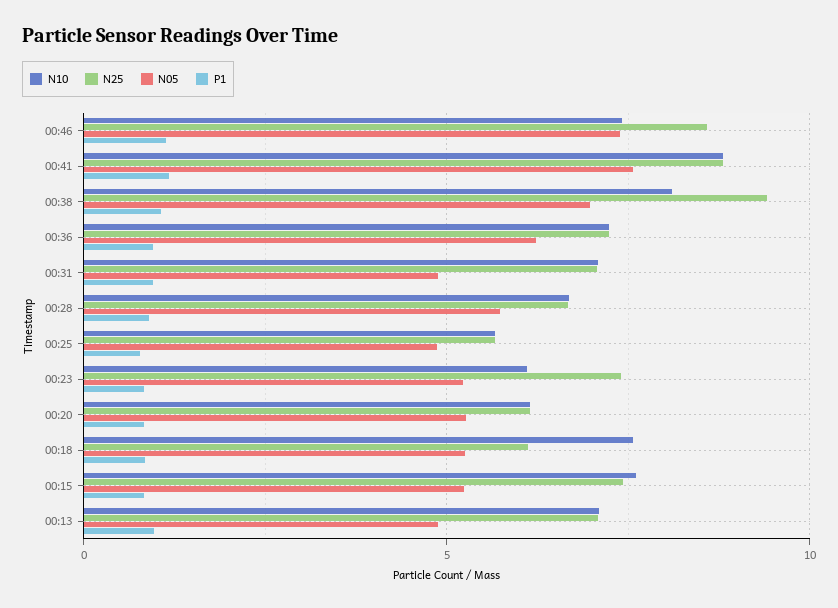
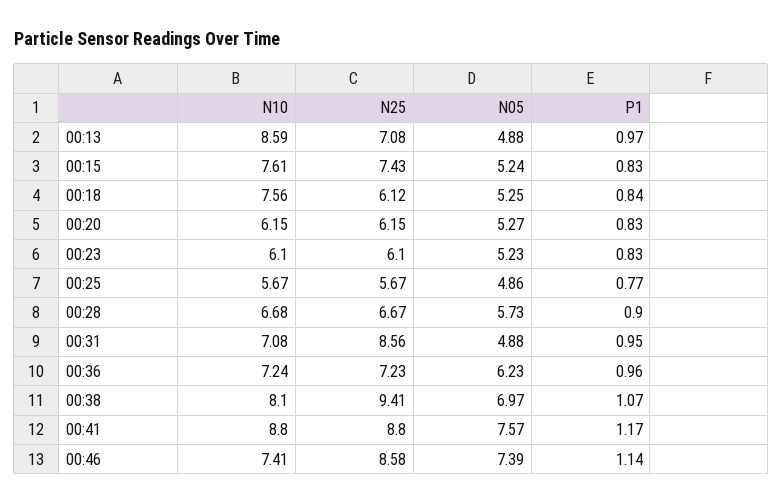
N25, 00:31: 7 -> 8.56
N25, 00:23: 7.5 -> 6.1
N10, 00:13: 7 -> 8.59

